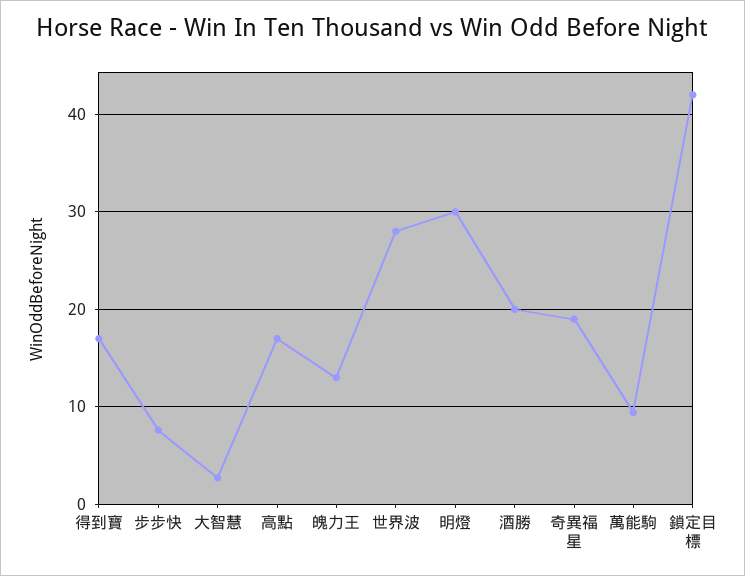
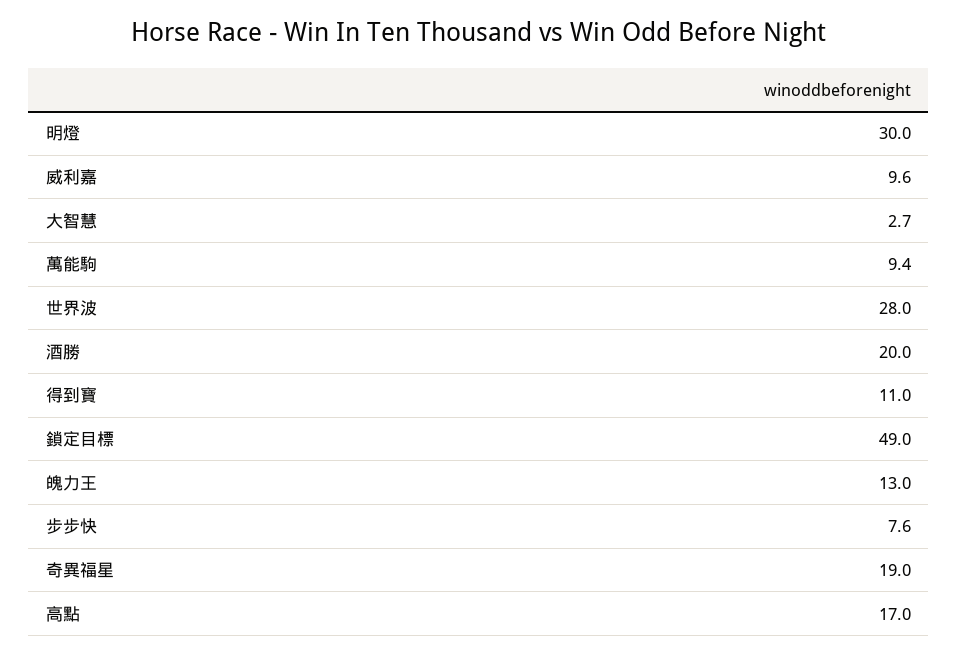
得到寶: 17 -> 11
鎖定目標: 42 -> 49
威利嘉: none -> 9.6

